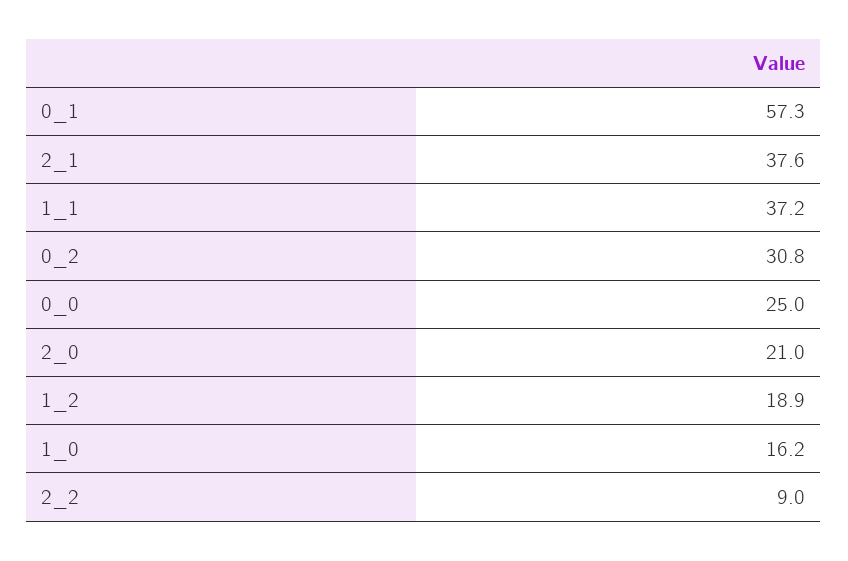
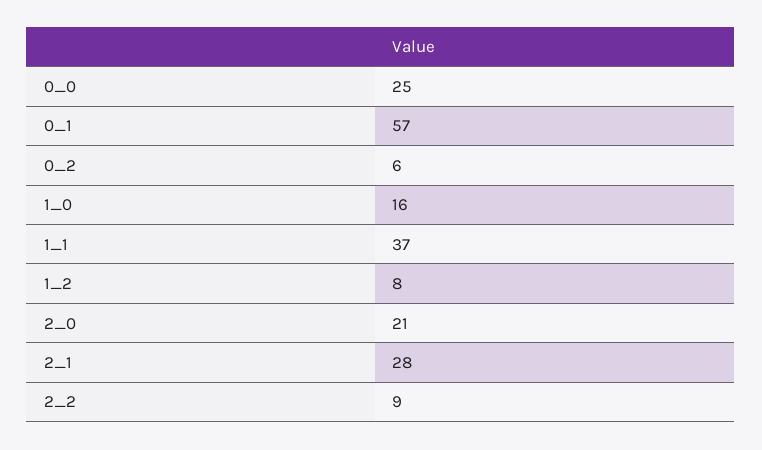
2_1: 37.6 -> 28
0_2: 30.8 -> 6
1_2: 18.9 -> 8

